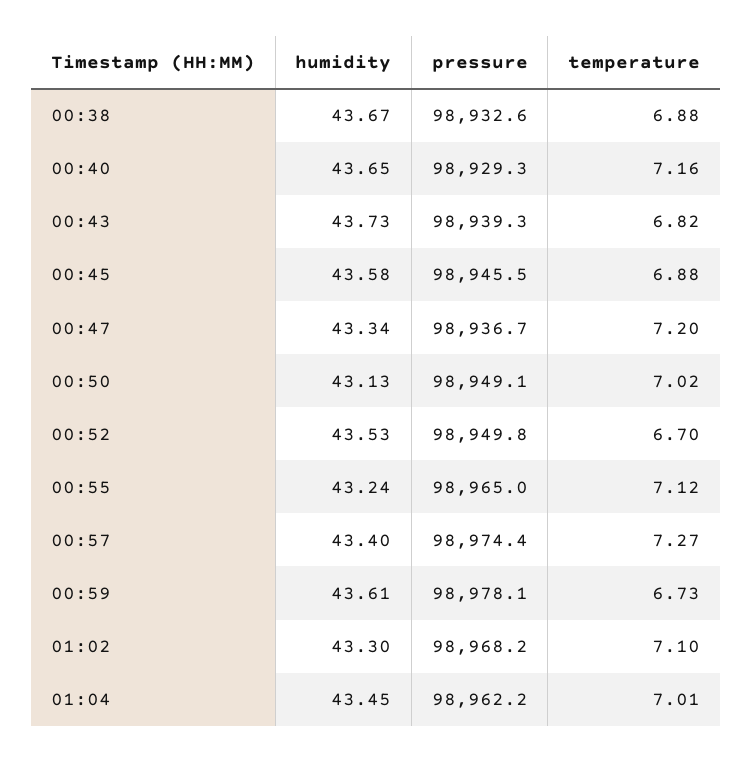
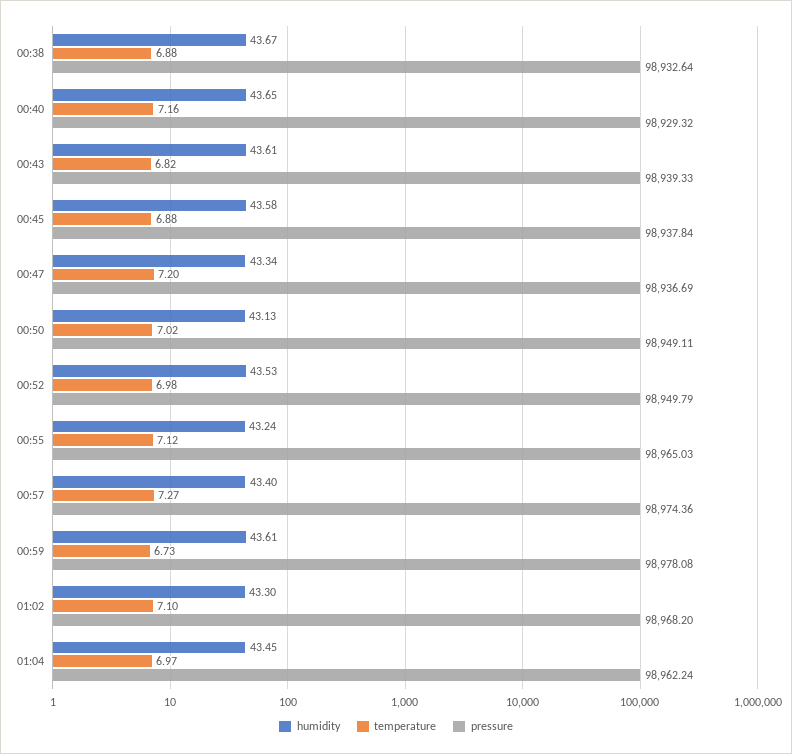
humidity, 00:43: 43.73 -> 43.61
pressure, 00:45: 98945.5 -> 98937.84
temperature, 00:52: 6.7 -> 6.98
temperature, 01:04: 7.01 -> 6.97

